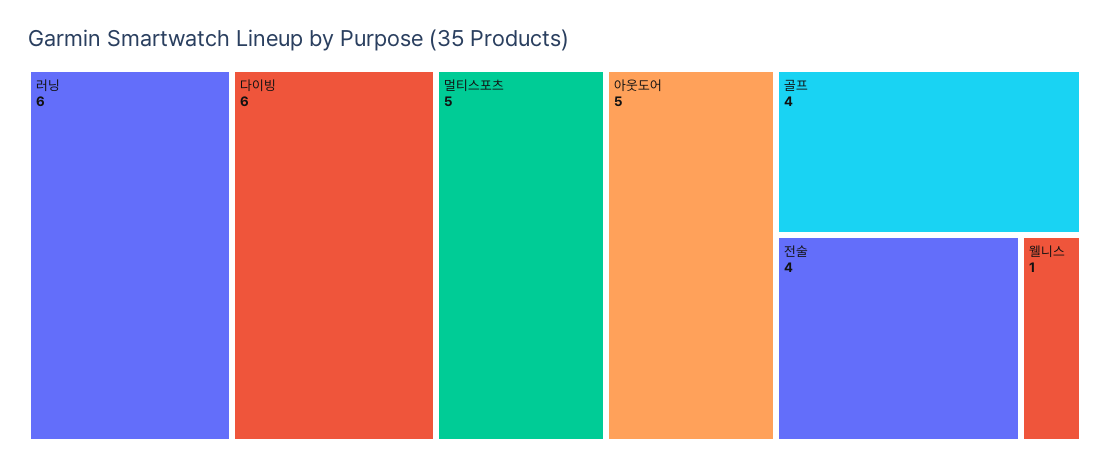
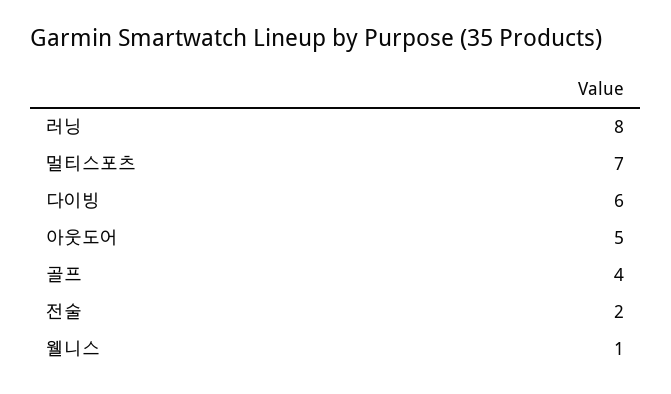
러닝: 6 -> 8
멀티스포츠: 5 -> 7
전술: 4 -> 2

